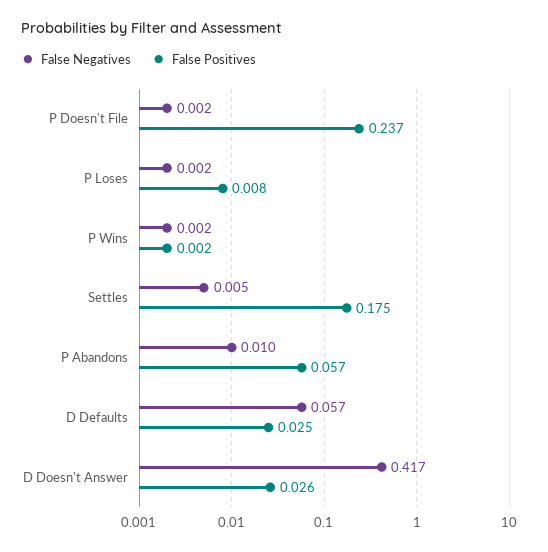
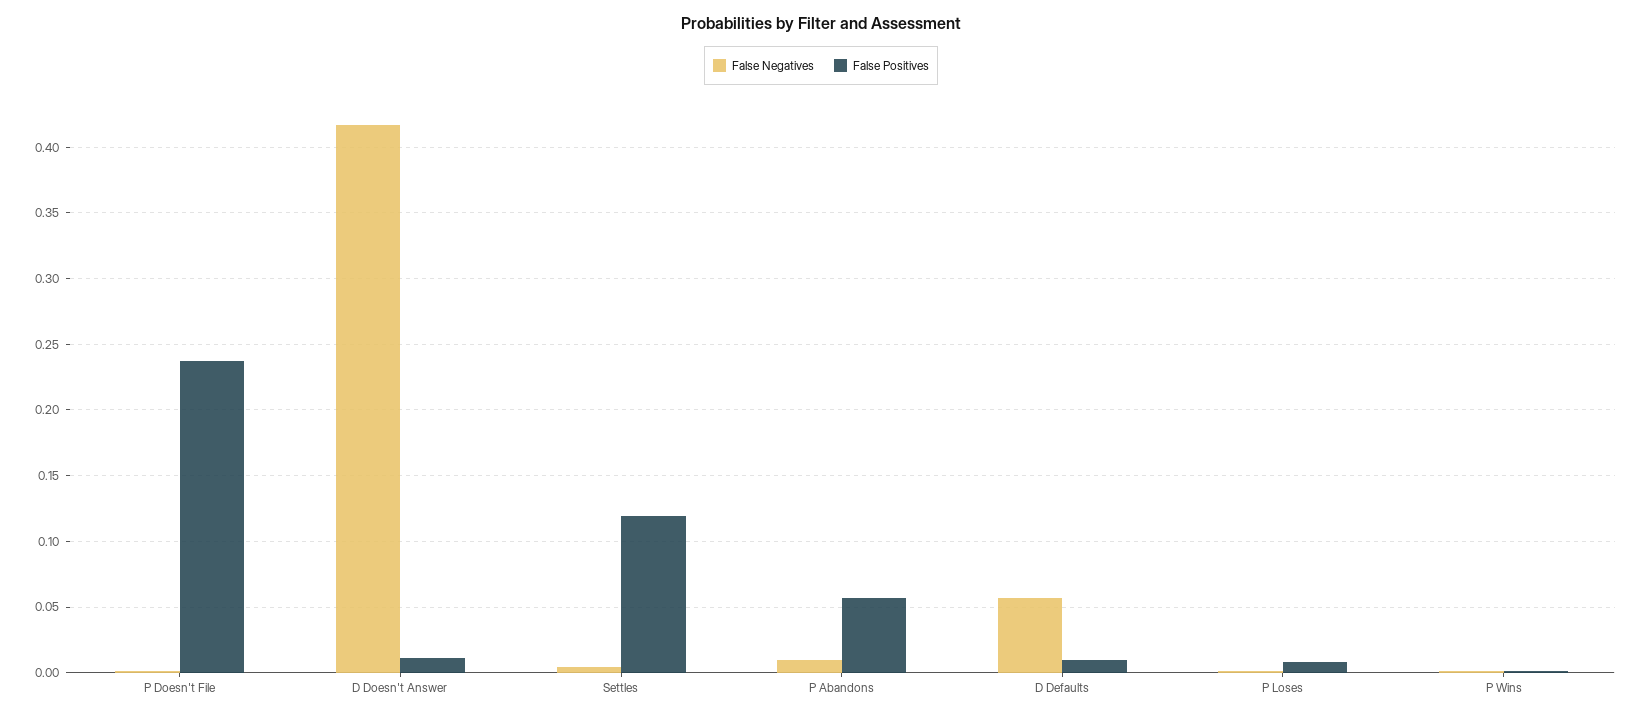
False Positives, Settles: 0.175 -> 0.12
False Positives, D Defaults: 0.025 -> 0.01
False Positives, D Doesn't Answer: 0.026 -> 0.01

